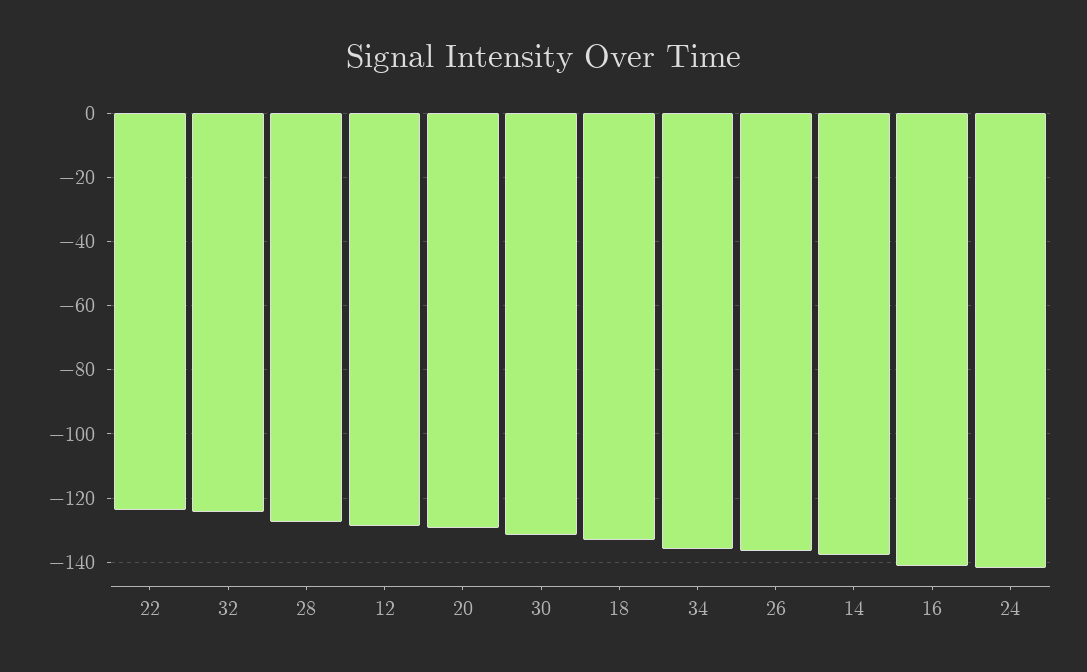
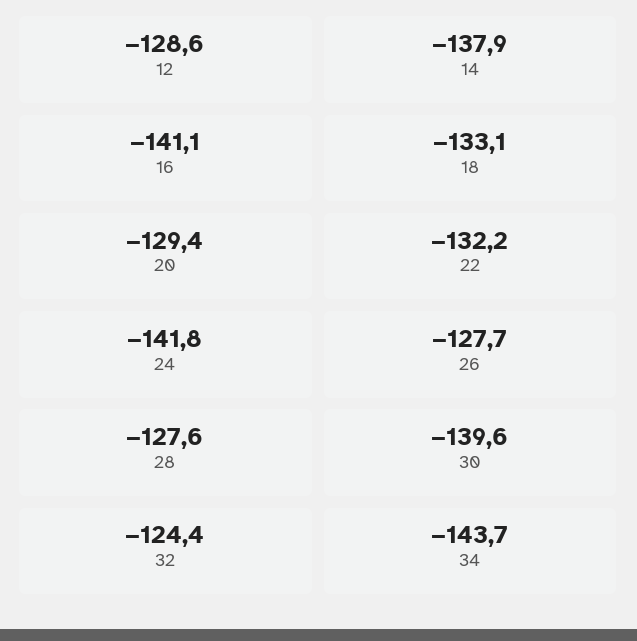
22: -124 -> -132.2
30: -132 -> -139.6
34: -136 -> -143.7
26: -136 -> -127.7

